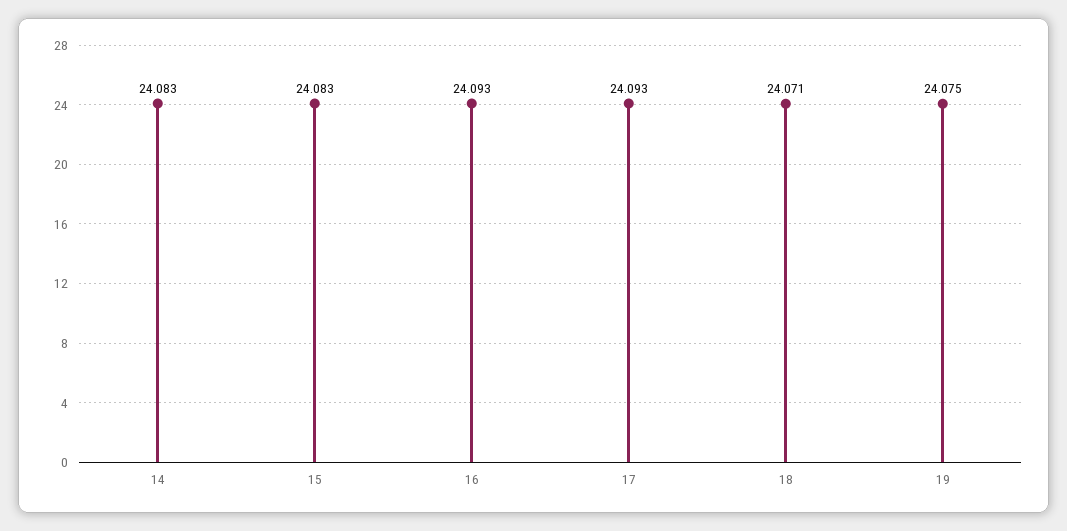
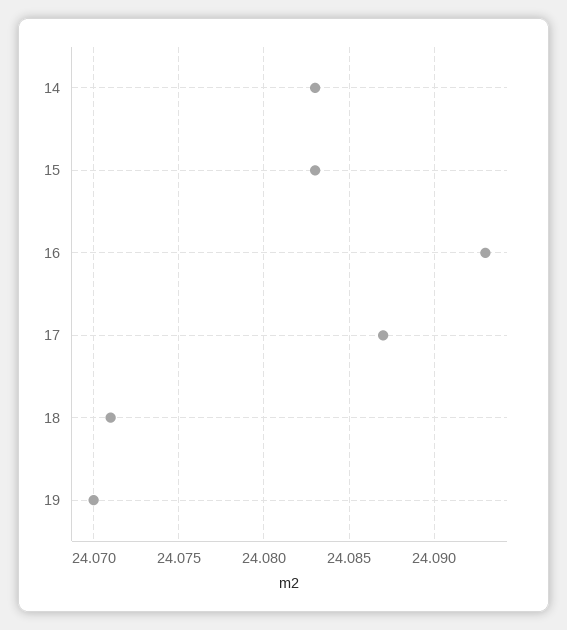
17: 24.093 -> 24.087
19: 24.075 -> 24.07

